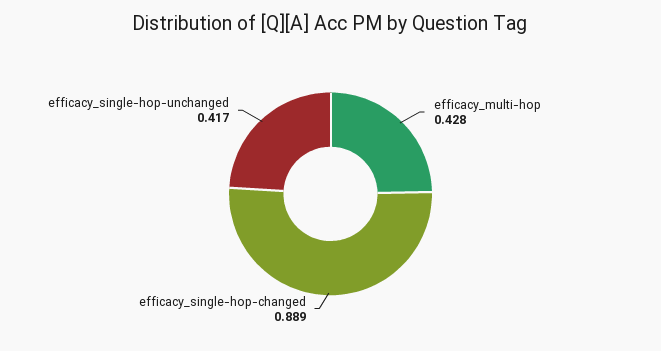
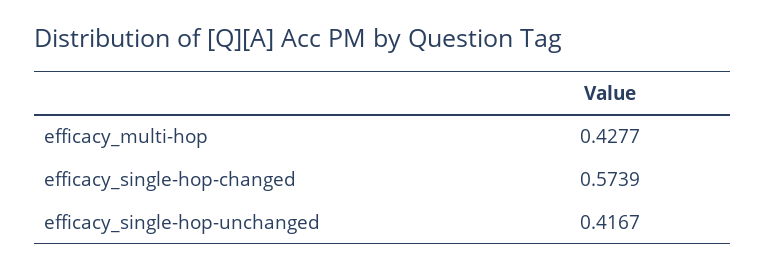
efficacy_single-hop-changed: 0.889 -> 0.5739

